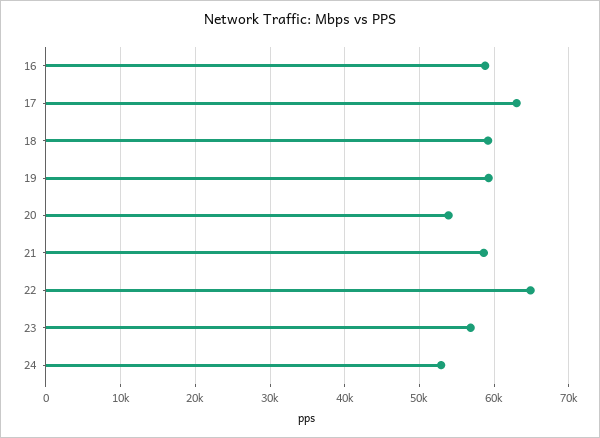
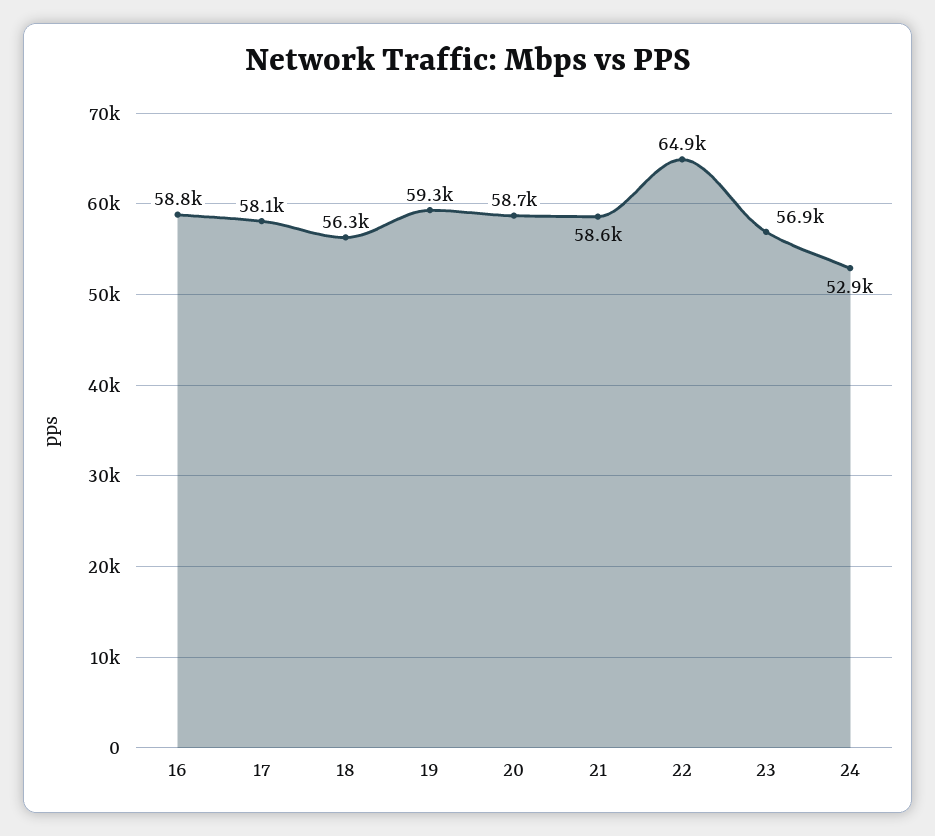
17: 63000 -> 58100
18: 59000 -> 56300
20: 54000 -> 58700

